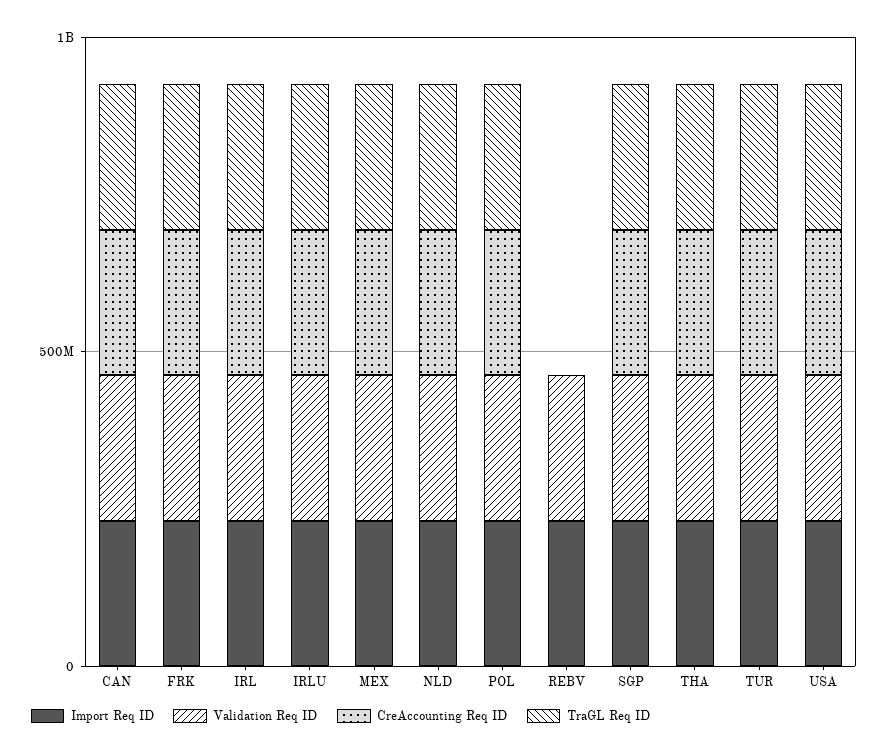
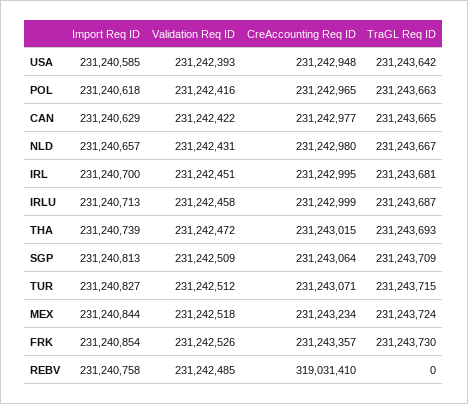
CreAccounting Req ID, REBV: 0 -> 319031410

